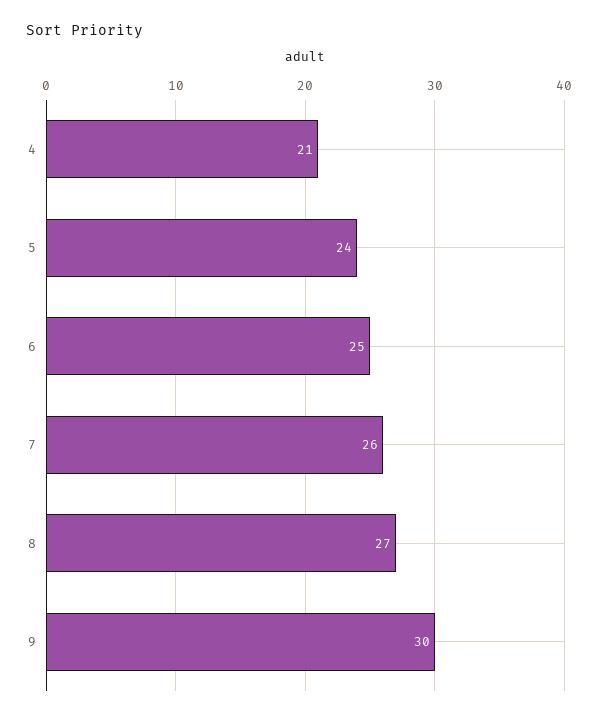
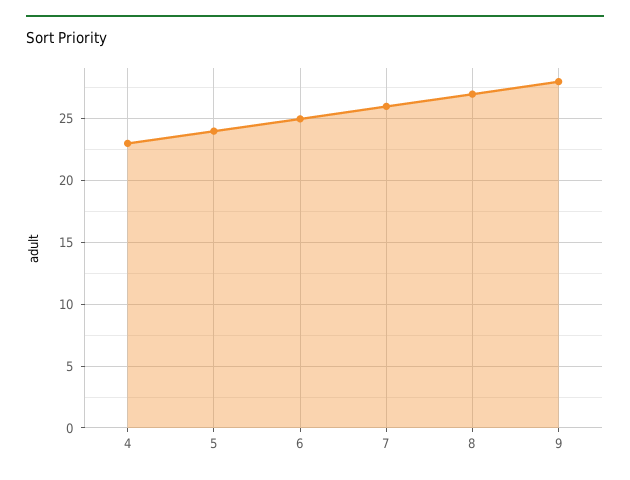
4: 21 -> 23
9: 30 -> 28

